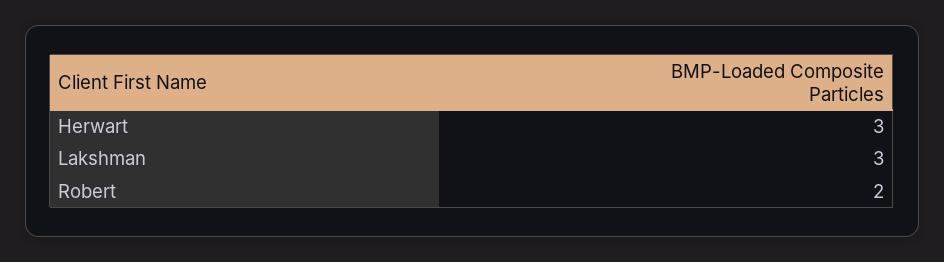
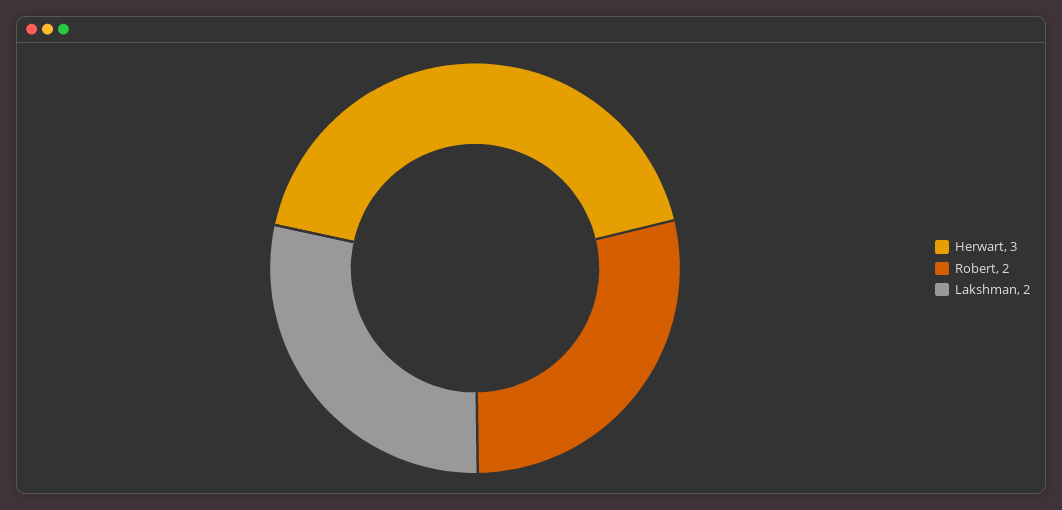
Lakshman: 3 -> 2

